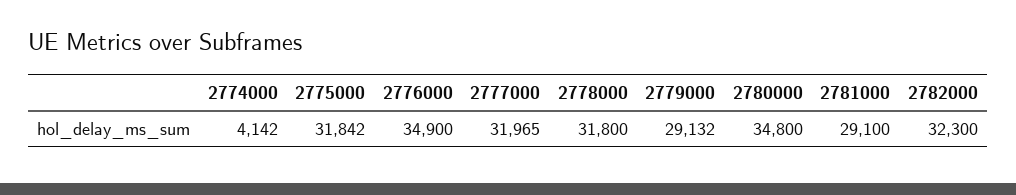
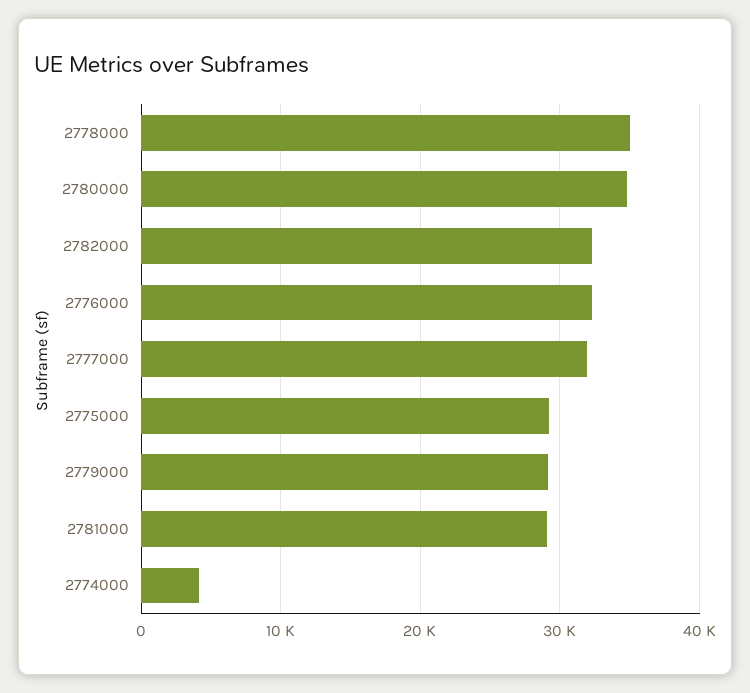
2775000: 31842 -> 29000
2776000: 34900 -> 32000
2778000: 31800 -> 35000

